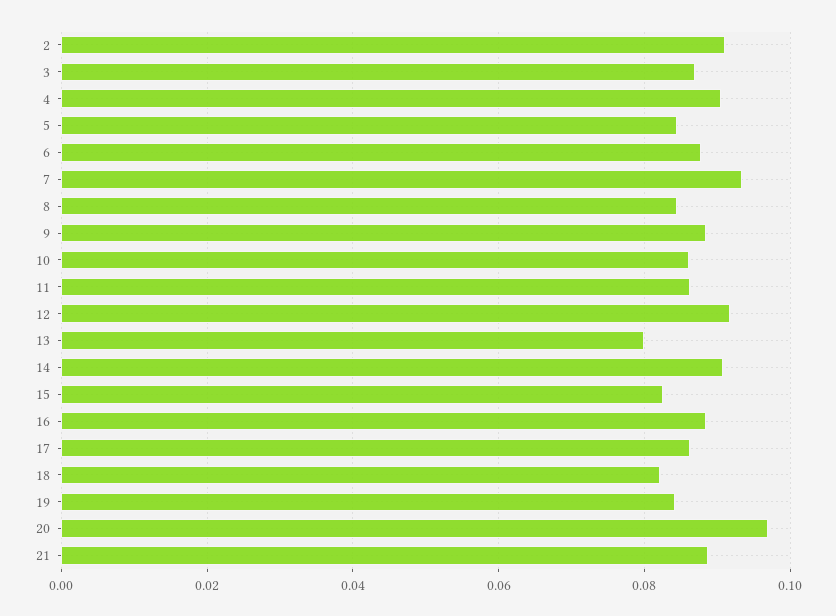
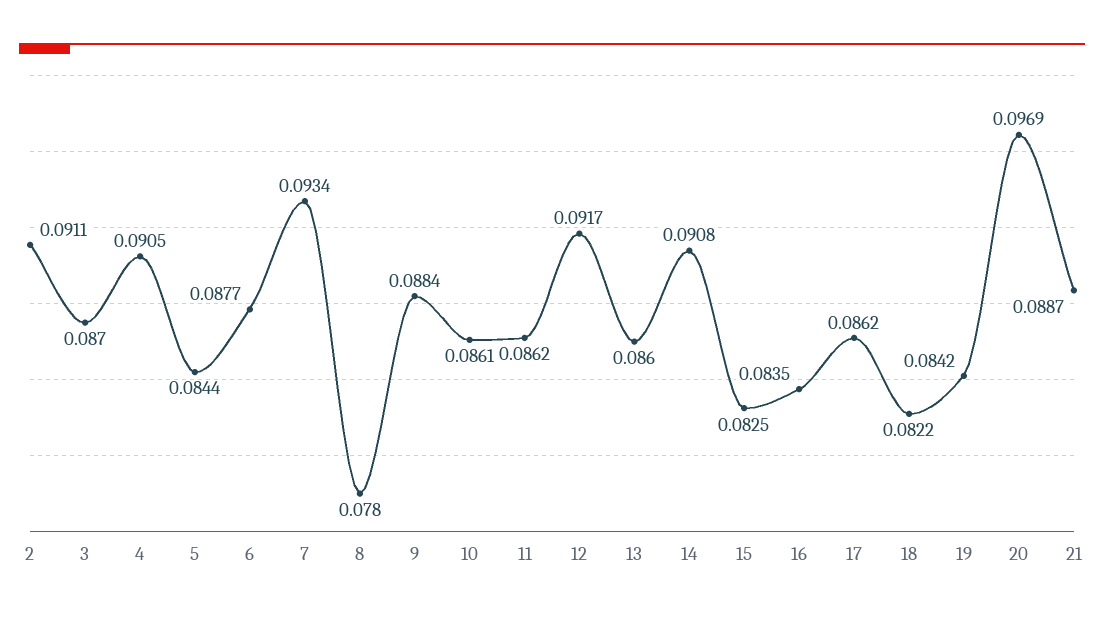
8: 0.084 -> 0.078
13: 0.08 -> 0.086
16: 0.088 -> 0.0835

